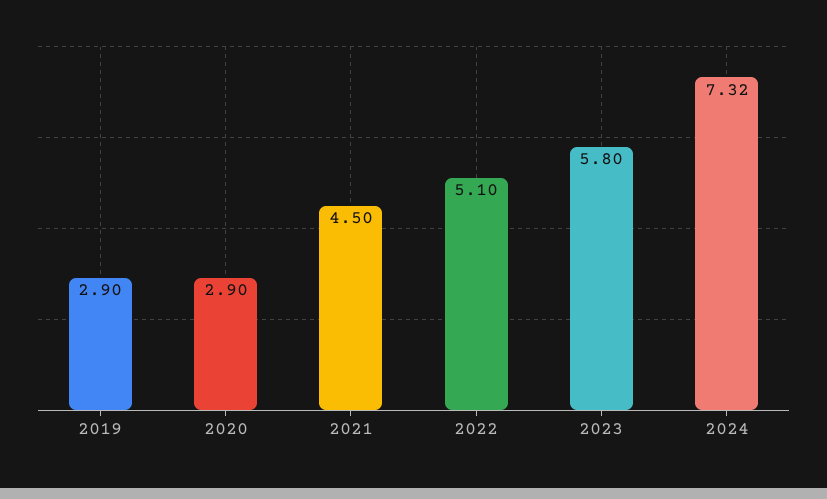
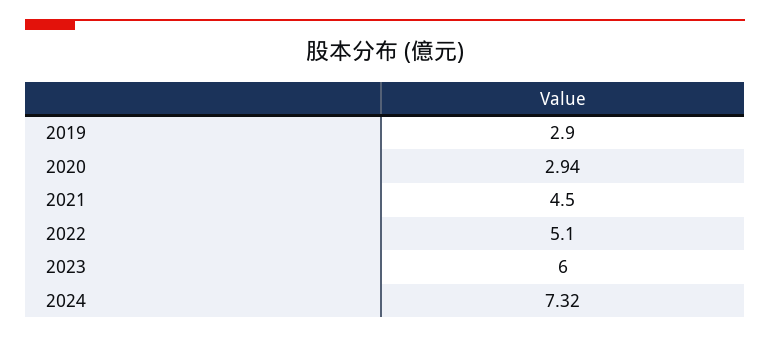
2020: 2.9 -> 2.94
2023: 5.8 -> 6

